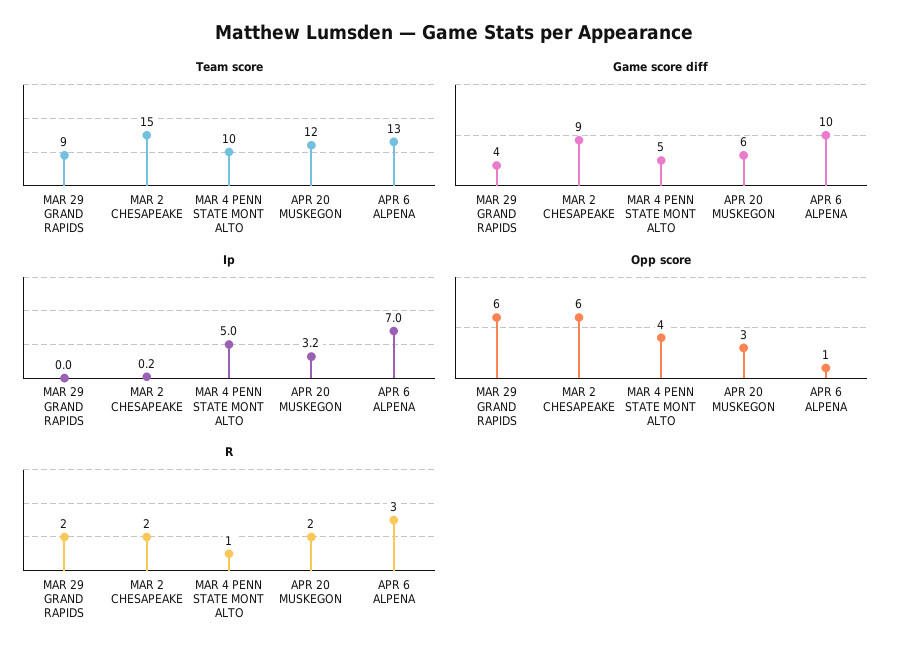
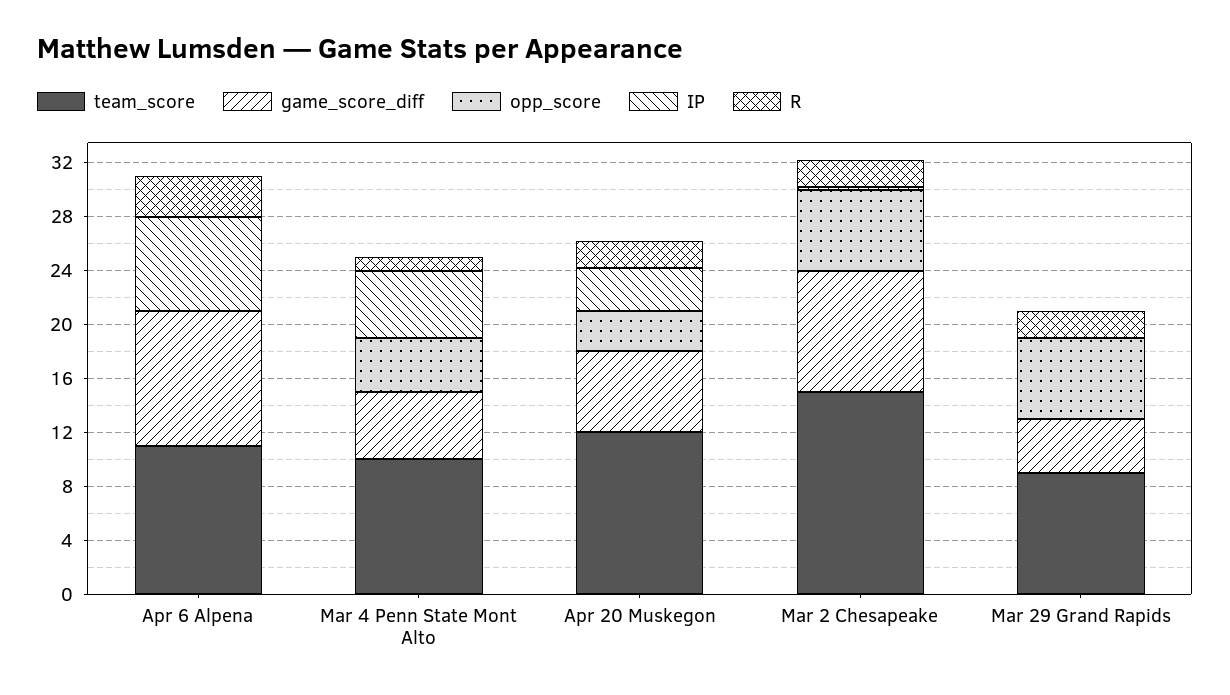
Team score, APR 6 ALPENA: 13 -> 11
Opp score, APR 6 ALPENA: 1 -> 0

